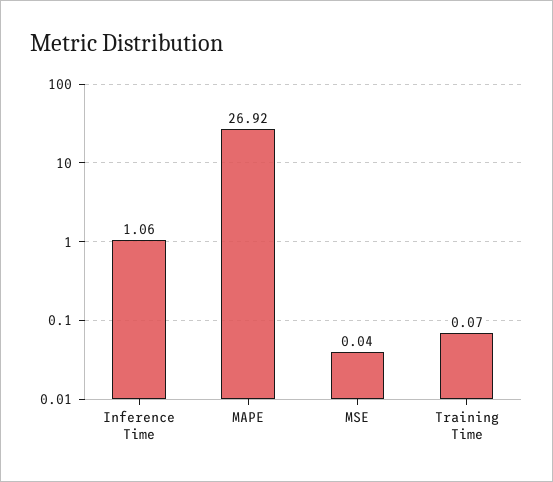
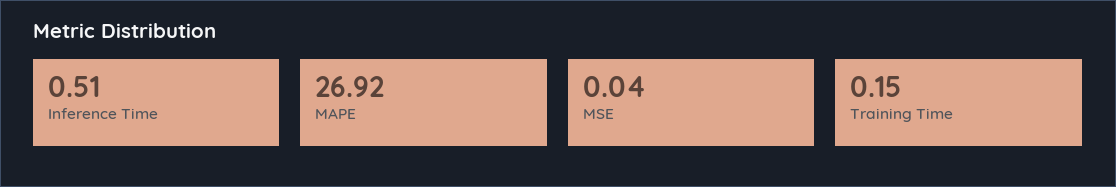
Inference Time: 1.06 -> 0.51
Training Time: 0.07 -> 0.15

